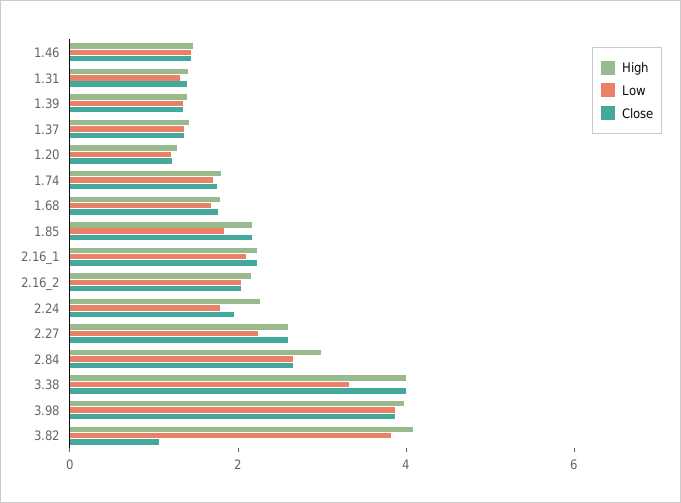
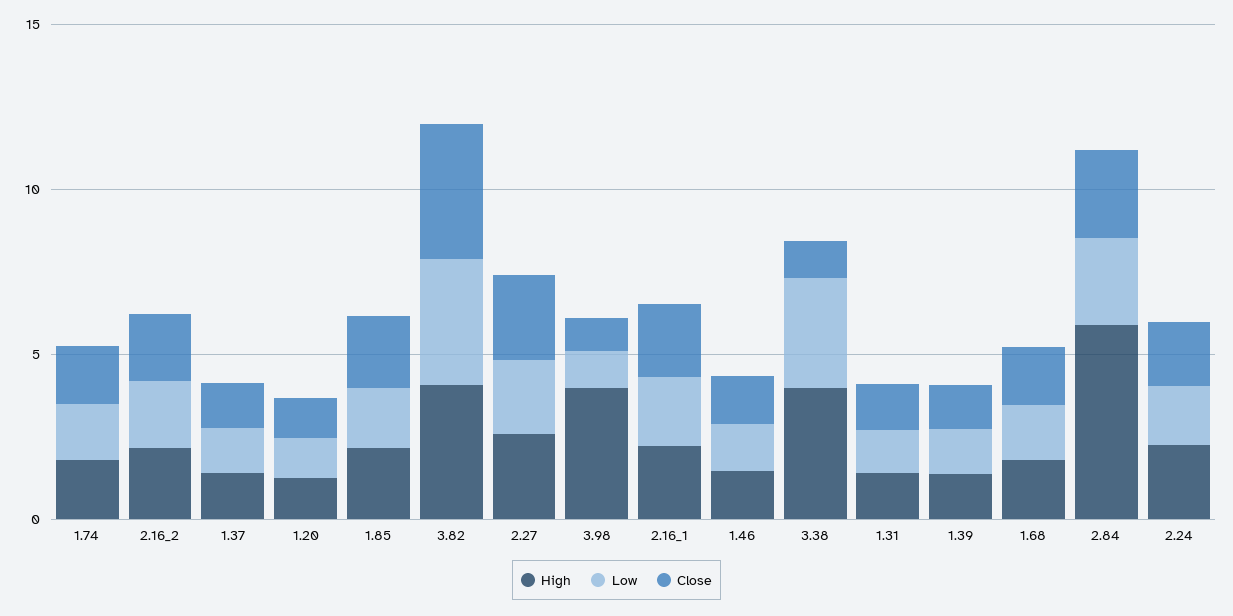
High, 2.84: 3 -> 6
Close, 3.38: 4 -> 1
Low, 3.98: 4 -> 1
Close, 3.98: 4 -> 1
Close, 3.82: 1 -> 4

